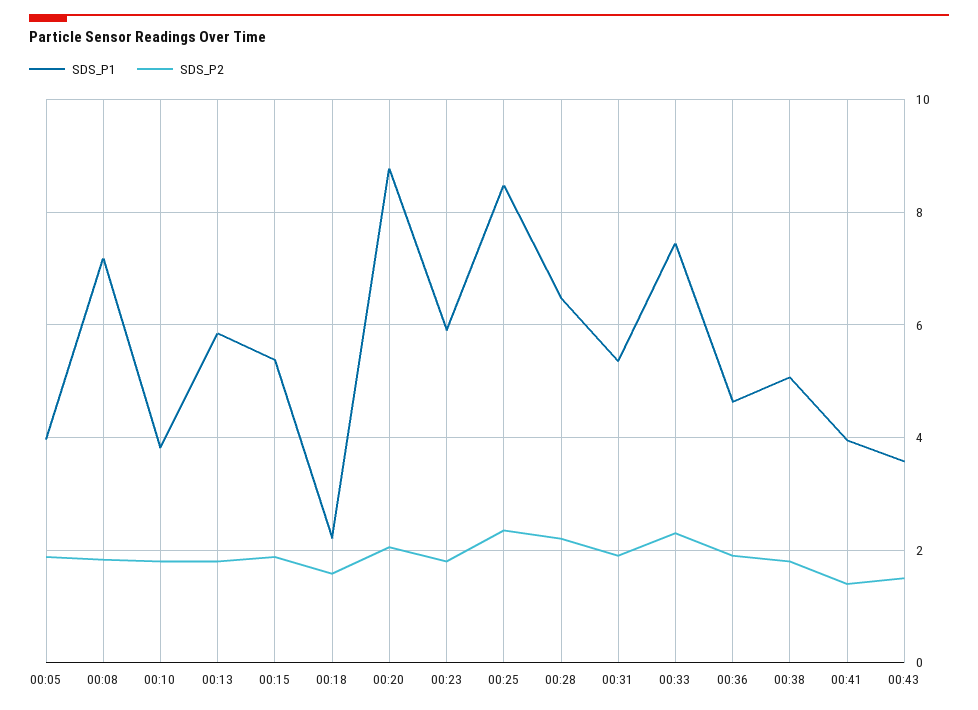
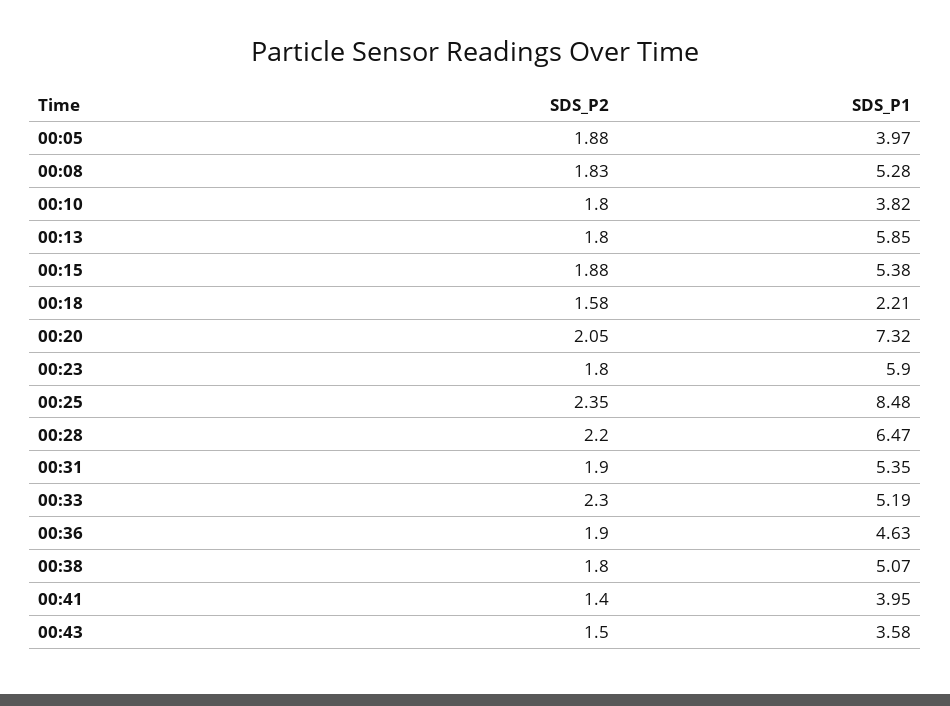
SDS_P1, 00:08: 7.2 -> 5.28
SDS_P1, 00:20: 8.8 -> 7.32
SDS_P1, 00:33: 7.4 -> 5.19

